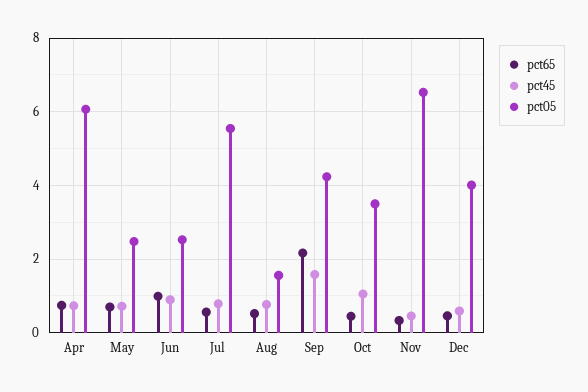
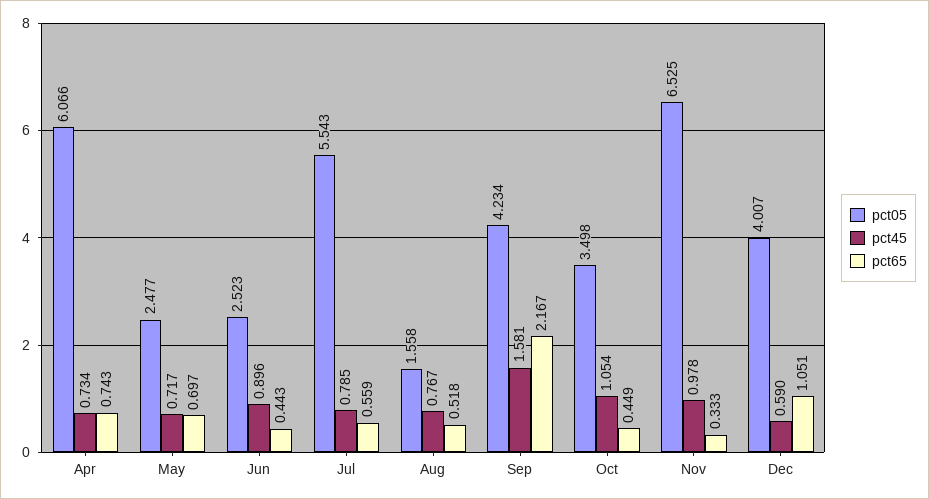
pct65, Jun: 1 -> 0.443
pct45, Nov: 0.4 -> 0.978
pct65, Dec: 0.4 -> 1.051

